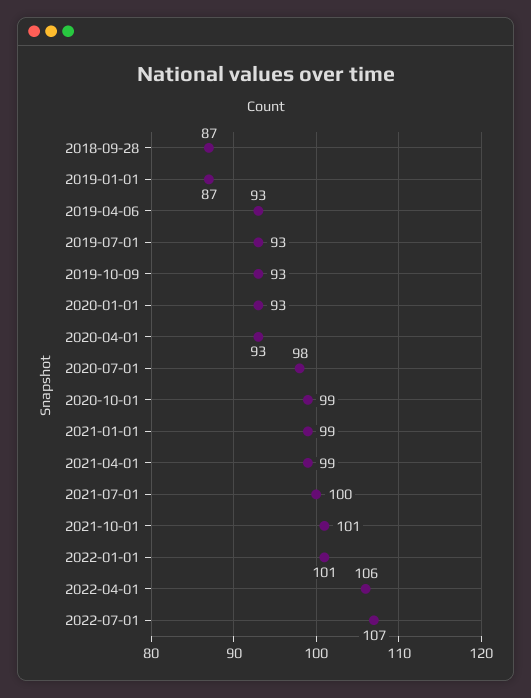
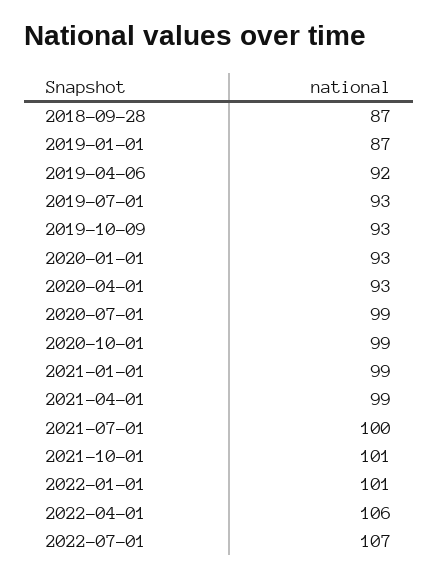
2019-04-06: 93 -> 92
2020-07-01: 98 -> 99

